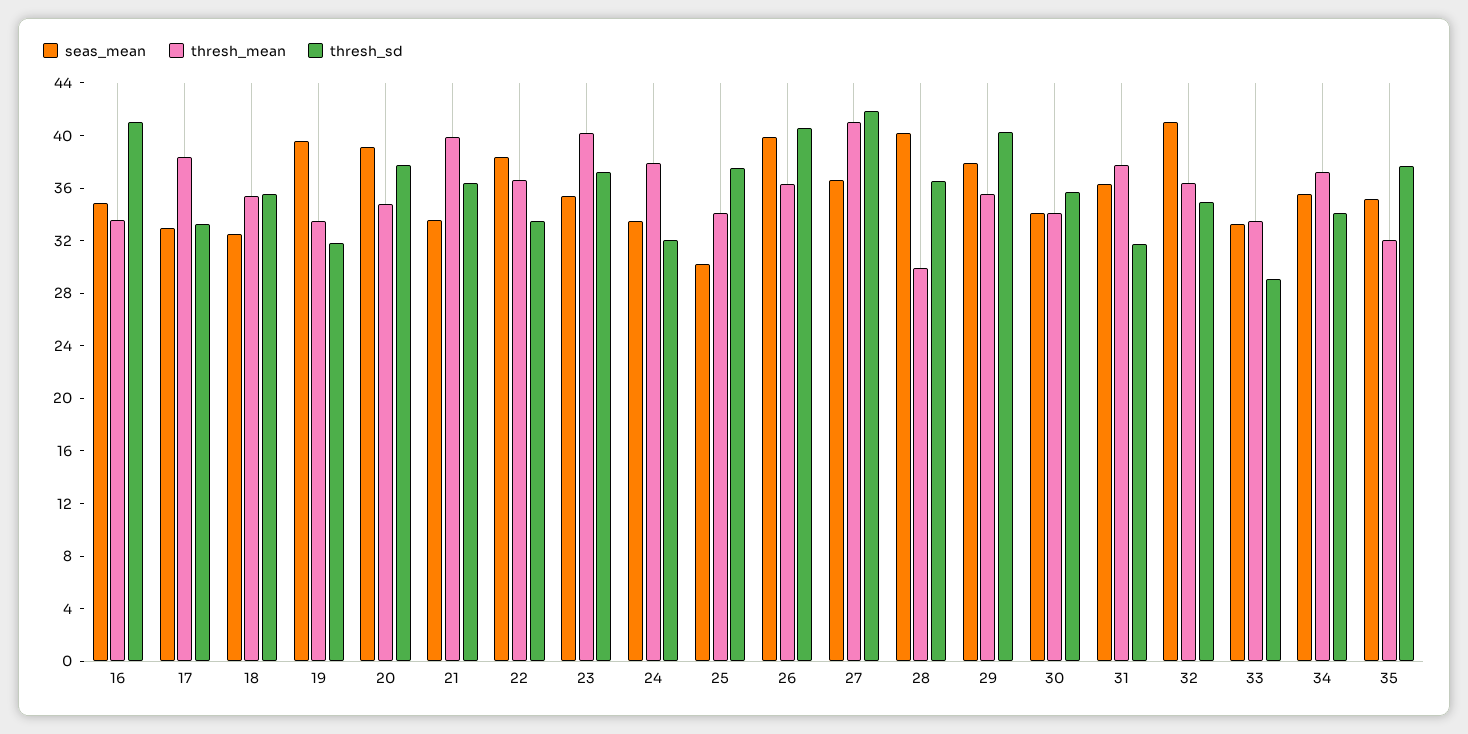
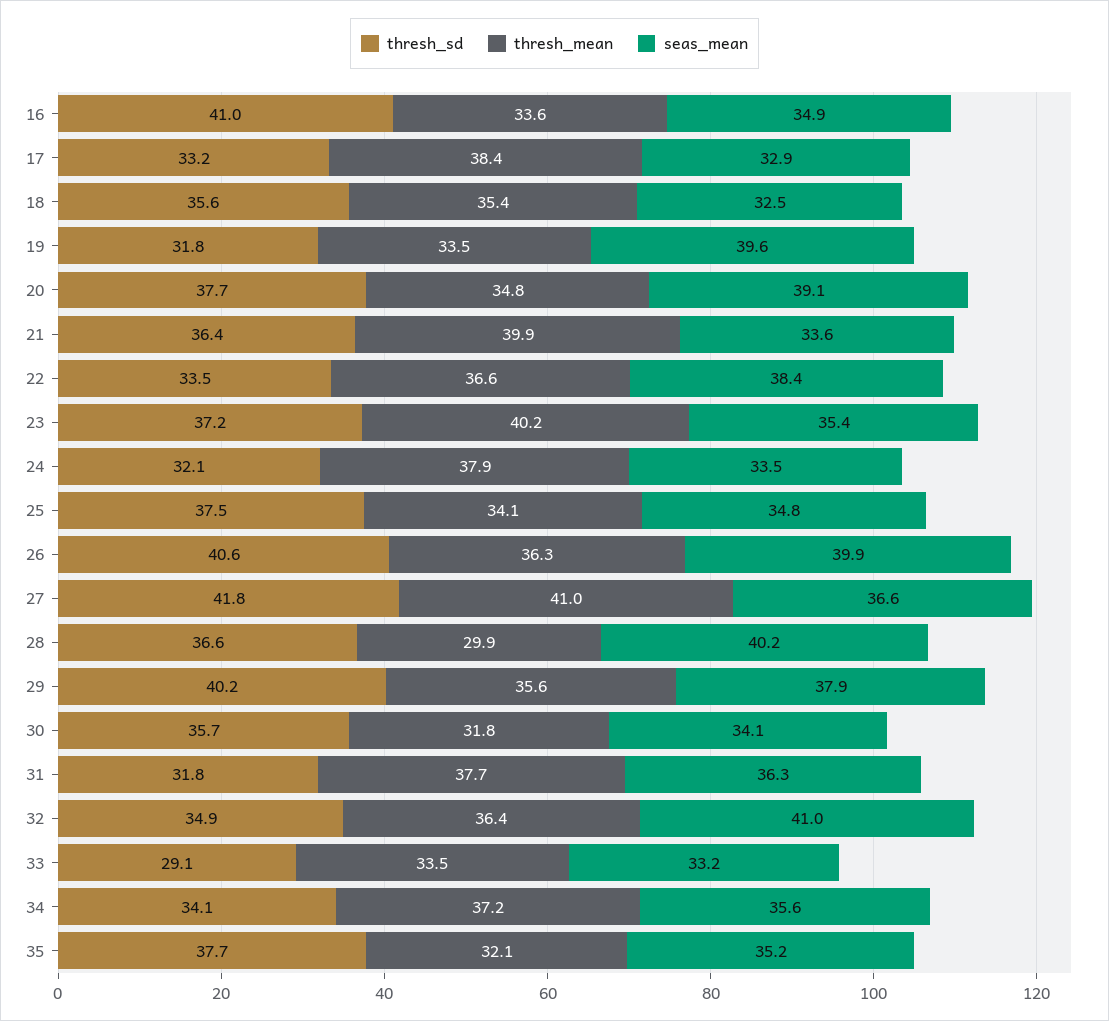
seas_mean, 25: 30 -> 34.8
thresh_mean, 30: 34 -> 31.8

